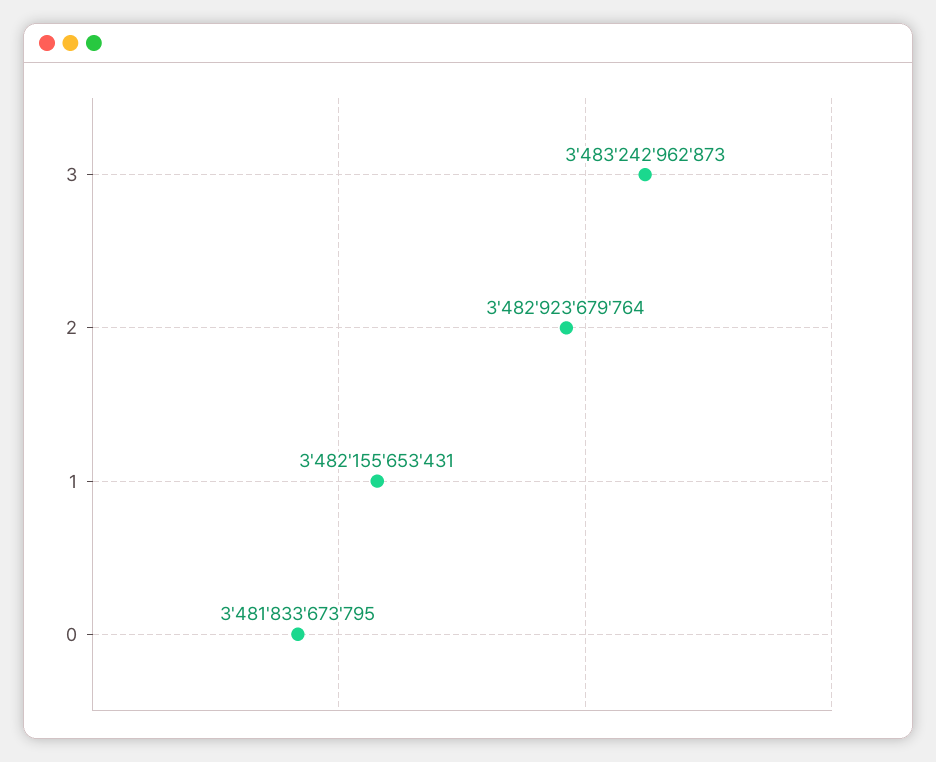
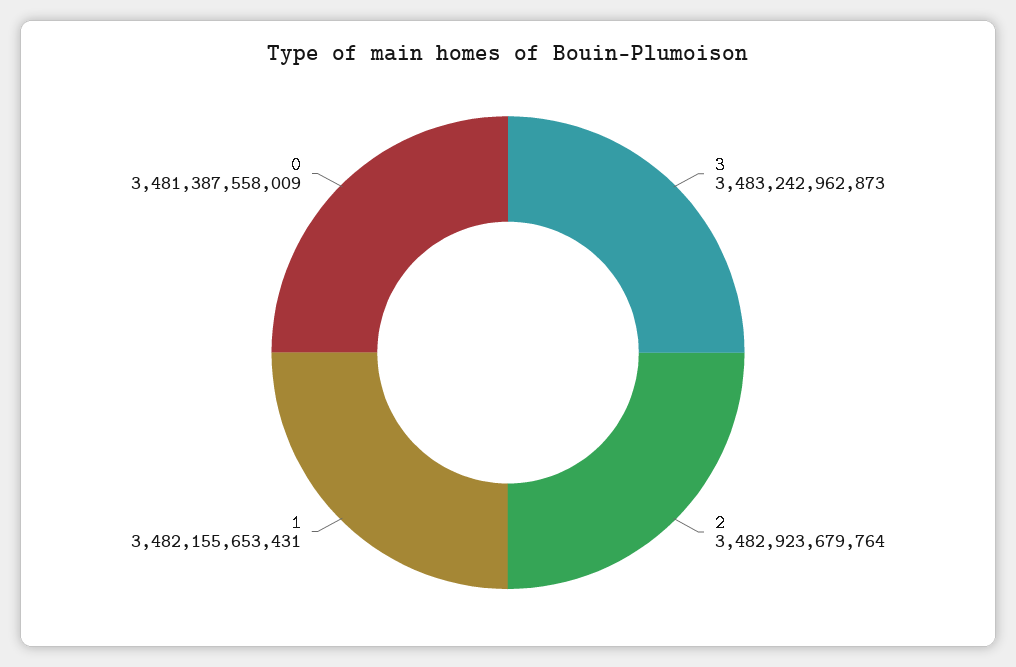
0: 3481833673795 -> 3481387558009

